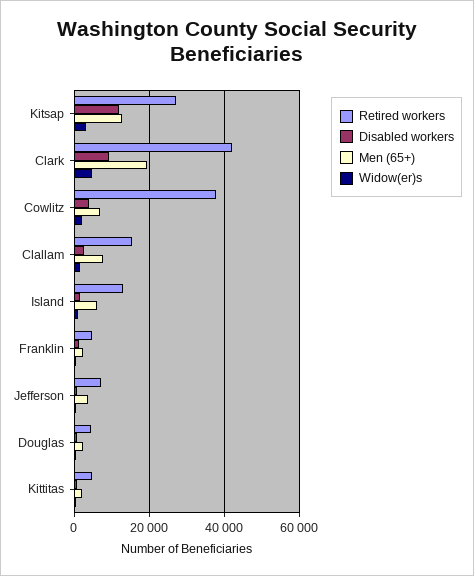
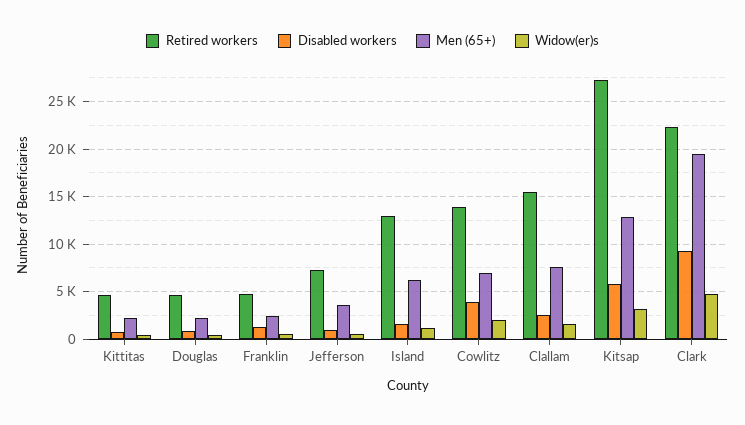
Disabled workers, Kitsap: 12000 -> 6000
Retired workers, Clark: 42000 -> 22000
Retired workers, Cowlitz: 38000 -> 14000

